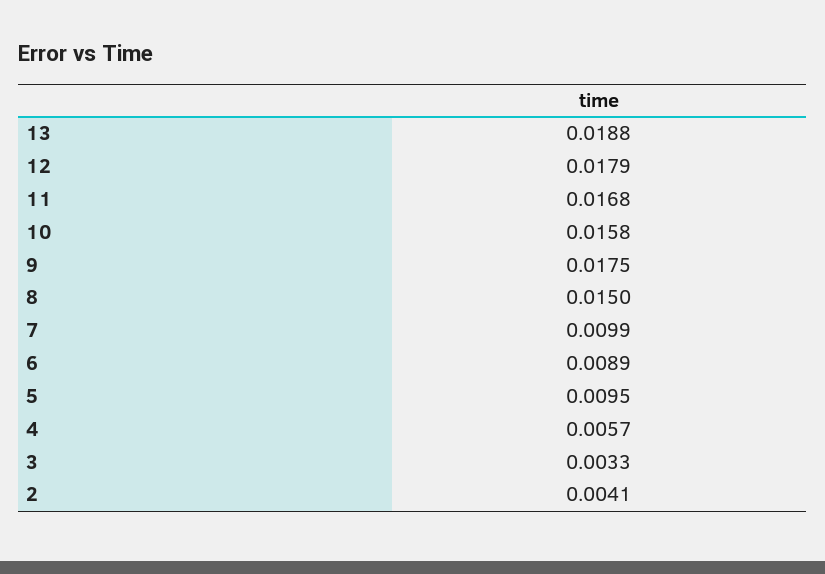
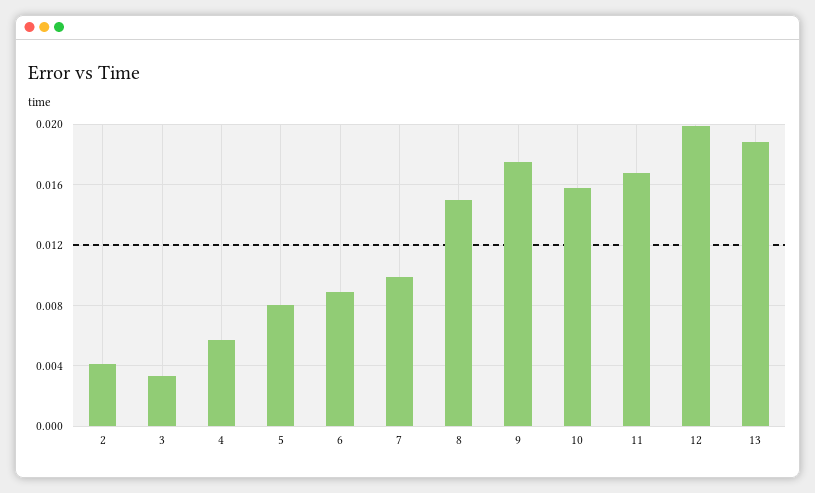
12: 0.0179 -> 0.02
5: 0.0095 -> 0.008

